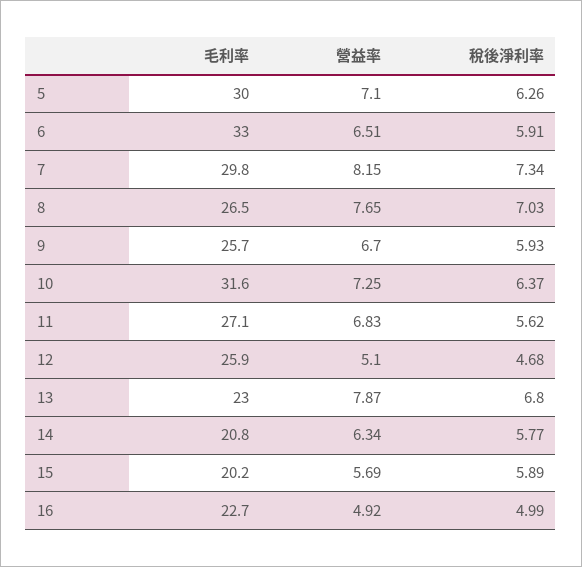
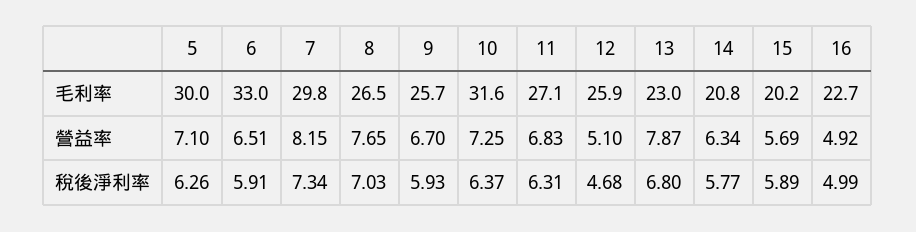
稅後淨利率, 11: 5.62 -> 6.31

